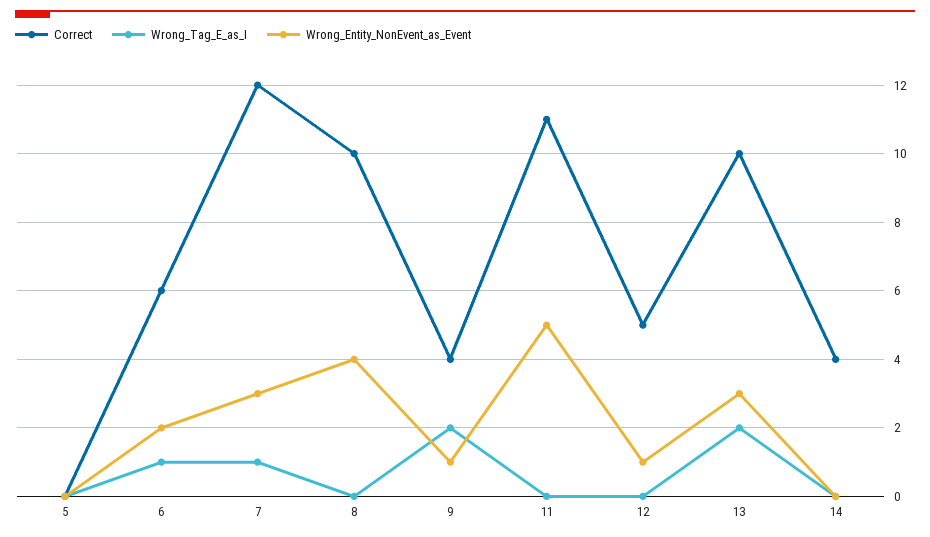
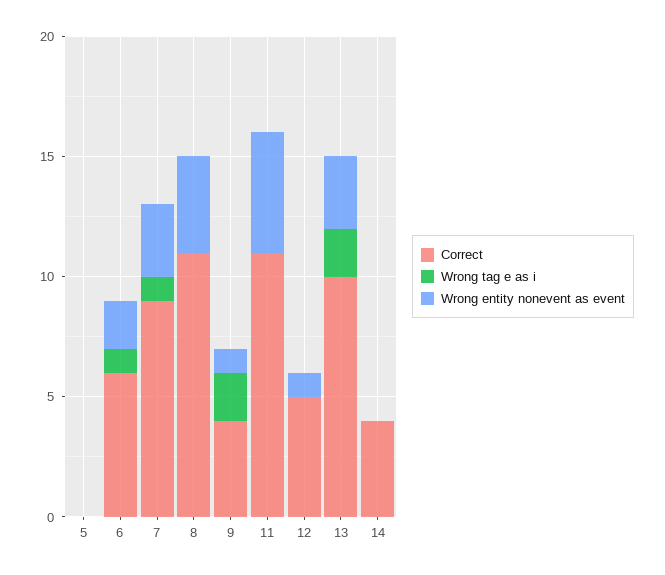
Correct, 7: 12 -> 9
Correct, 8: 10 -> 11

